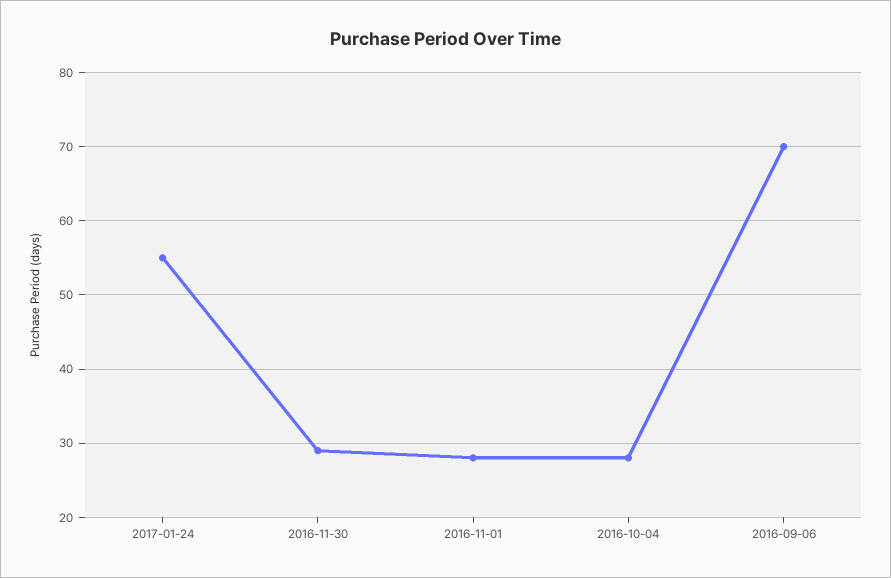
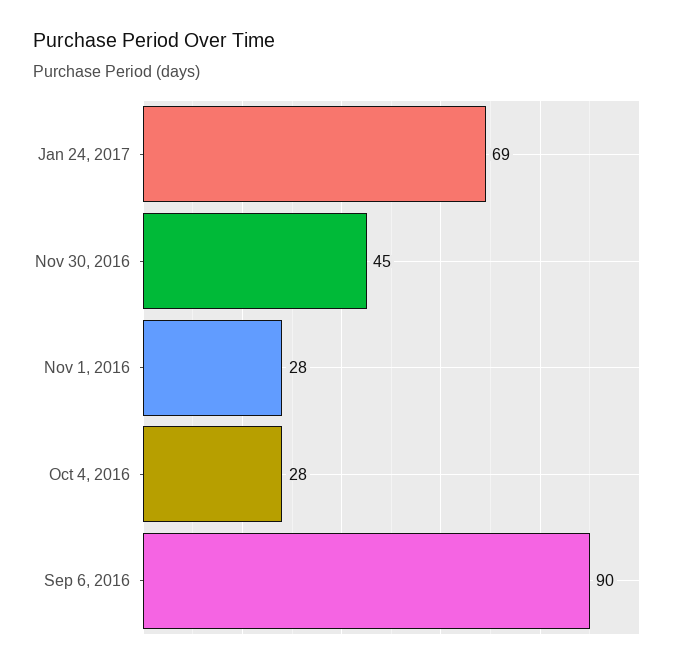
2017-01-24: 55 -> 69
2016-11-30: 29 -> 45
2016-09-06: 70 -> 90

